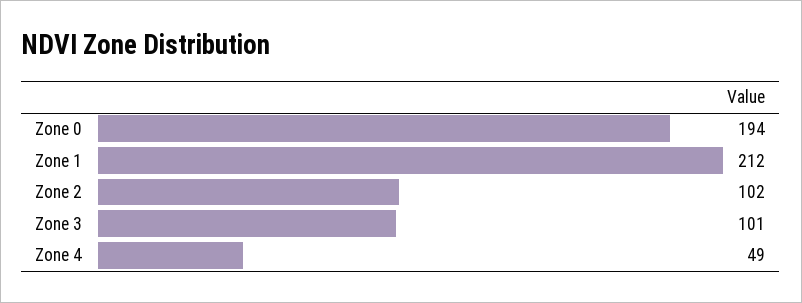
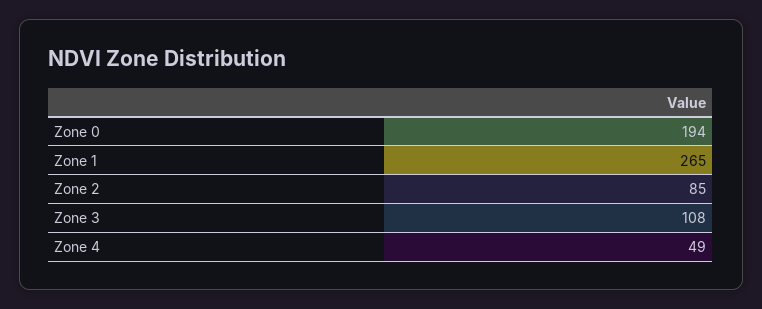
Zone 1: 212 -> 265
Zone 2: 102 -> 85
Zone 3: 101 -> 108

